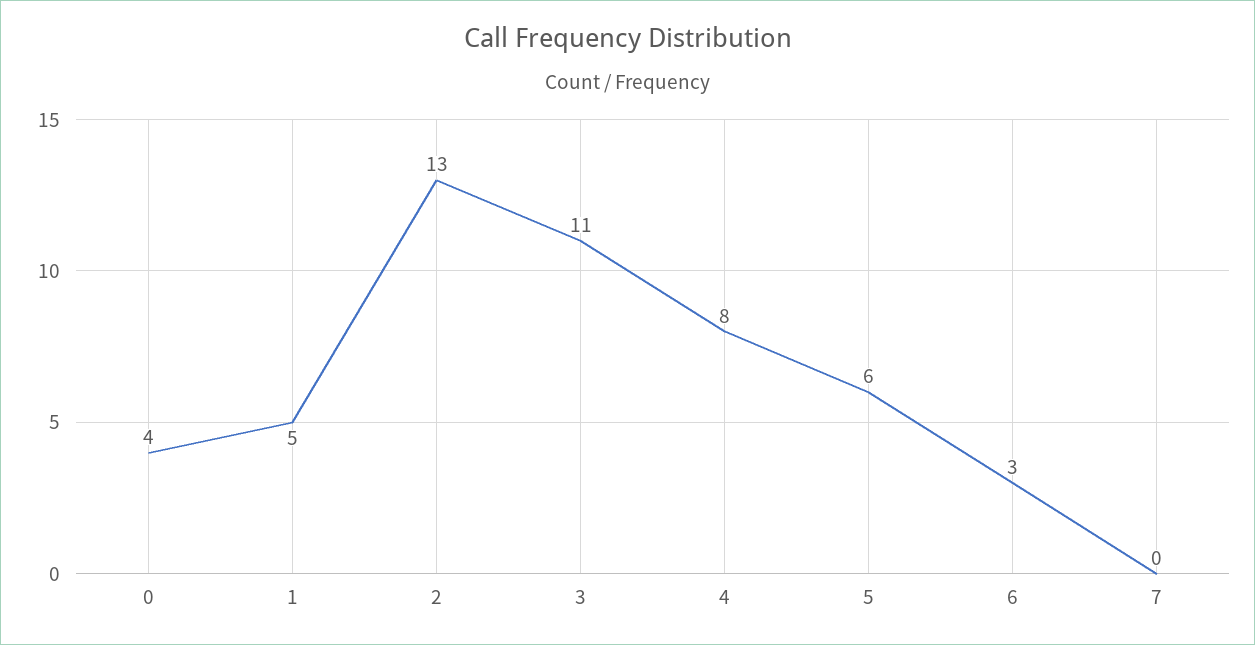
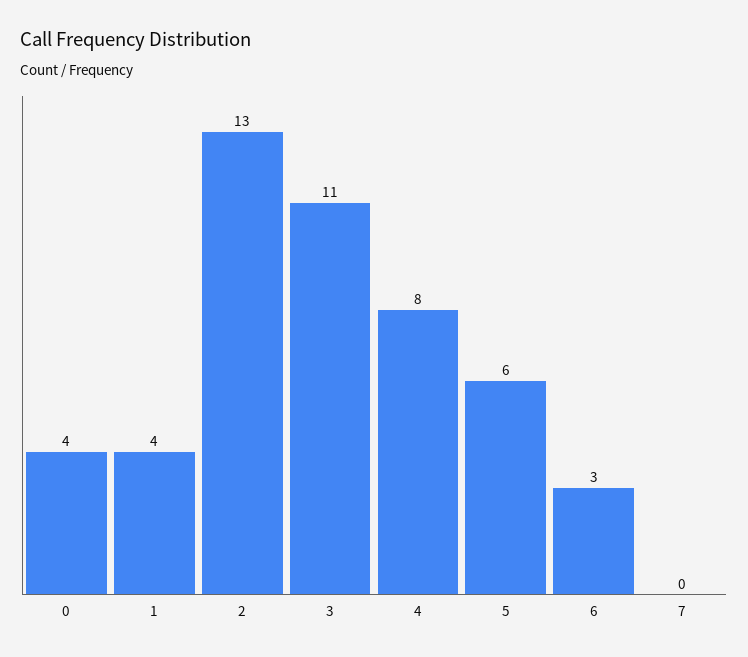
1: 5 -> 4

